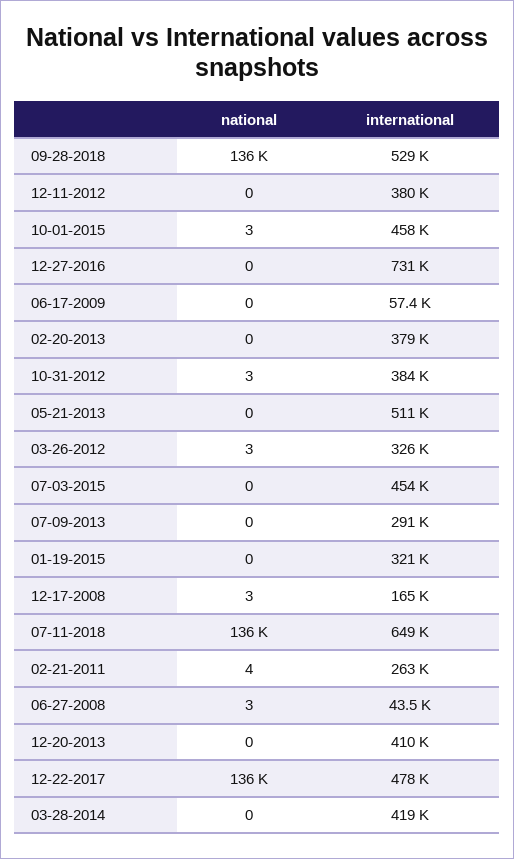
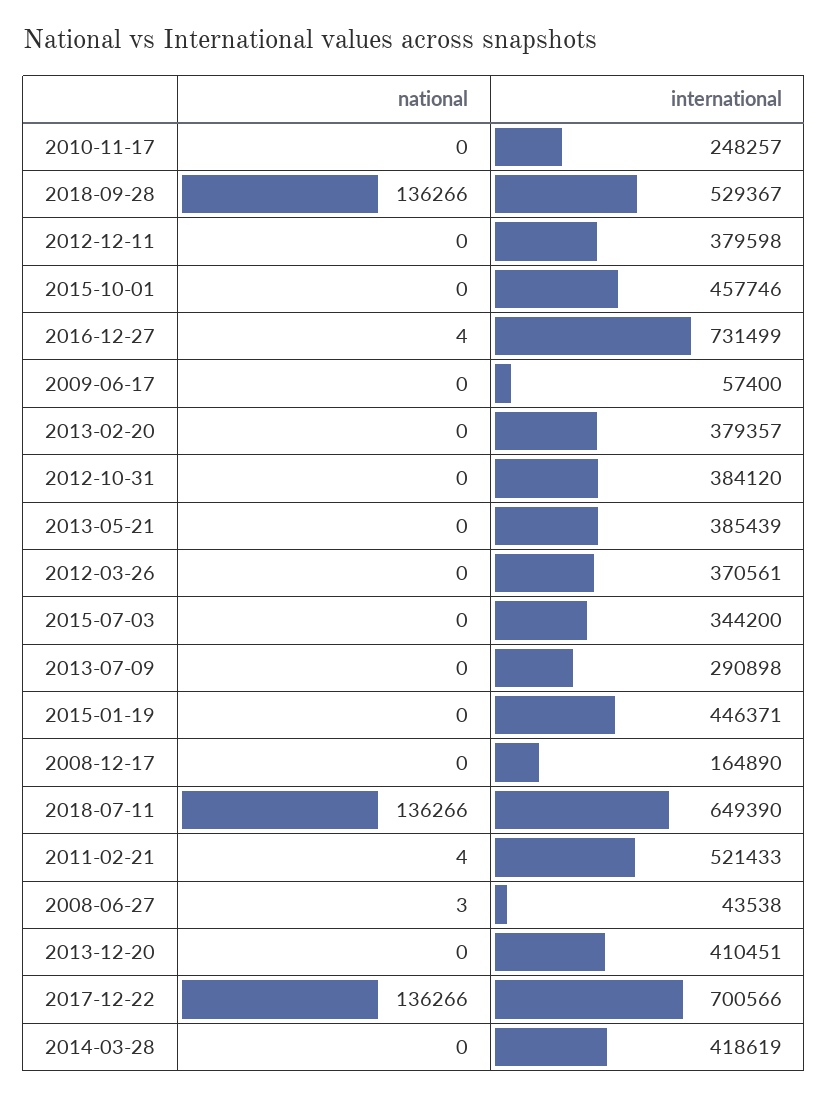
national, 10-01-2015: 3 -> 0
national, 12-27-2016: 0 -> 4
national, 10-31-2012: 3 -> 0
international, 05-21-2013: 511000 -> 385439
national, 03-26-2012: 3 -> 0
international, 03-26-2012: 326000 -> 370561
international, 07-03-2015: 454000 -> 344200
international, 01-19-2015: 321000 -> 446371
national, 12-17-2008: 3 -> 0
international, 02-21-2011: 263000 -> 521433
international, 12-22-2017: 478000 -> 700566
national, 2010-11-17: none -> 0
international, 2010-11-17: none -> 248257

